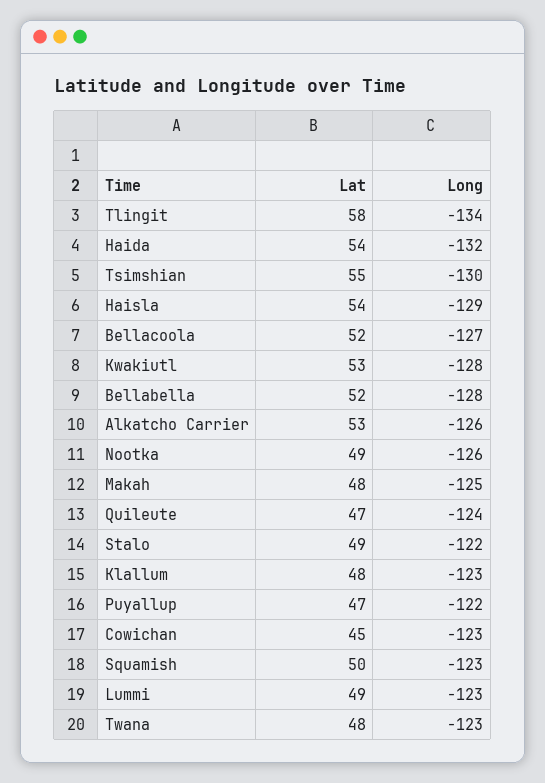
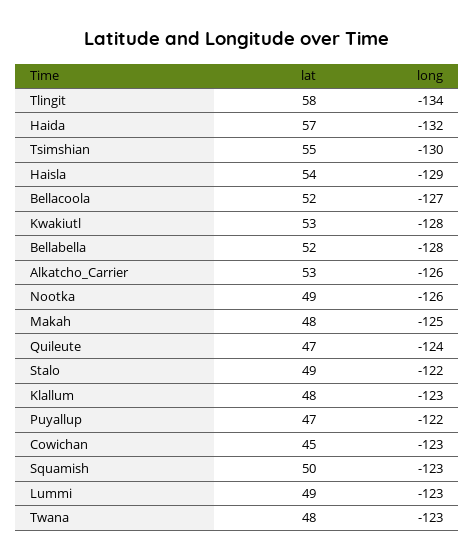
Lat, Haida: 54 -> 57

